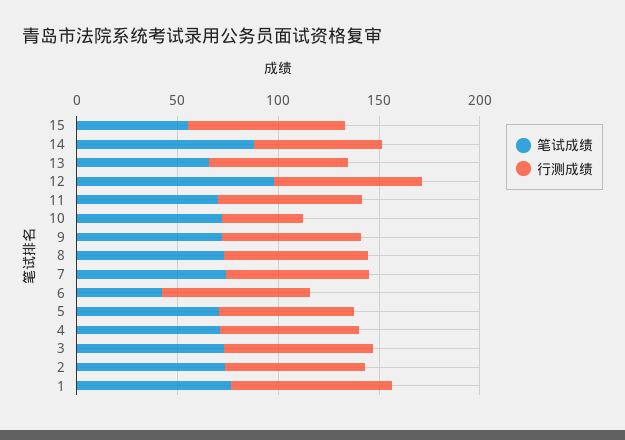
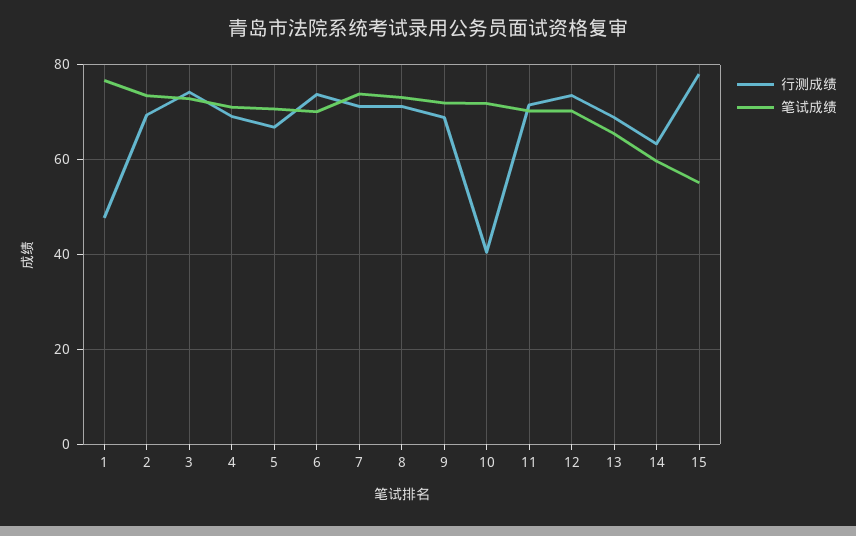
笔试成绩, 14: 90 -> 60
笔试成绩, 12: 100 -> 70
笔试成绩, 6: 40 -> 70
行测成绩, 1: 80 -> 48

